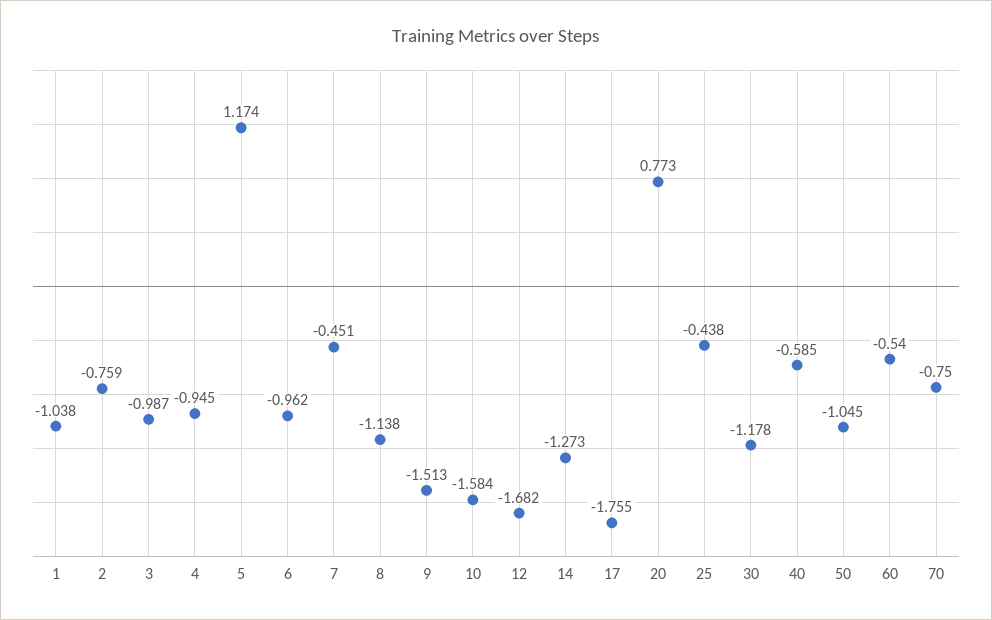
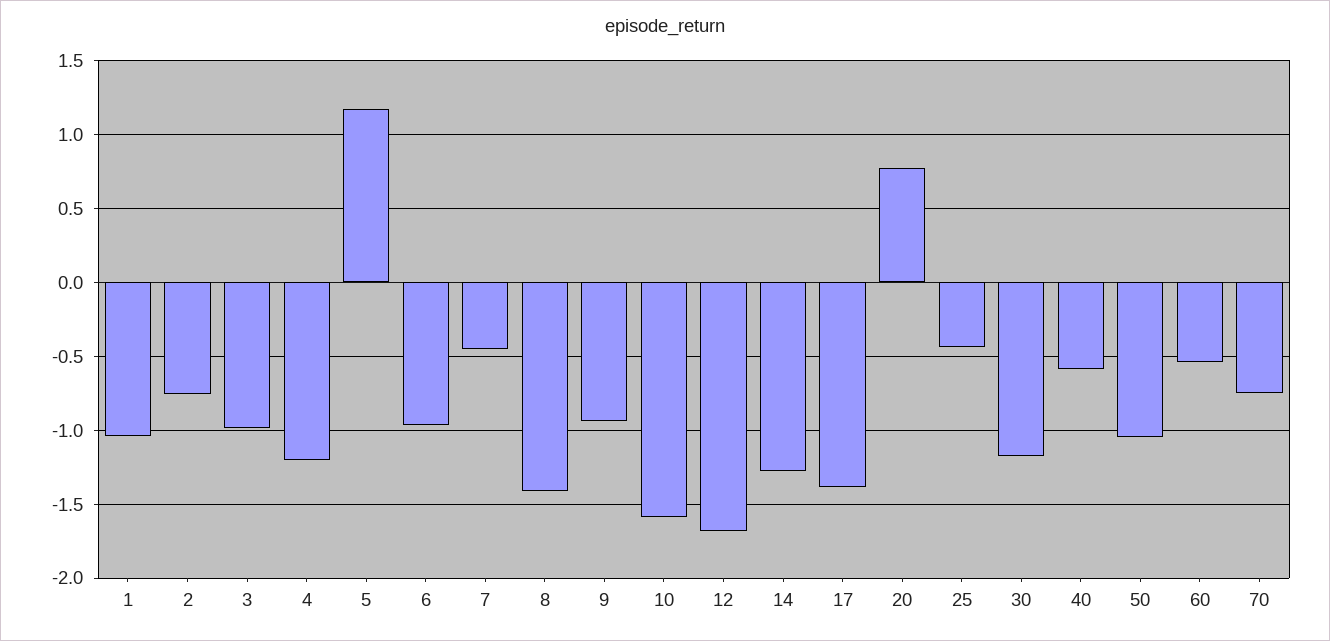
4: -0.945 -> -1.2
8: -1.138 -> -1.4
9: -1.513 -> -0.95
17: -1.755 -> -1.4

